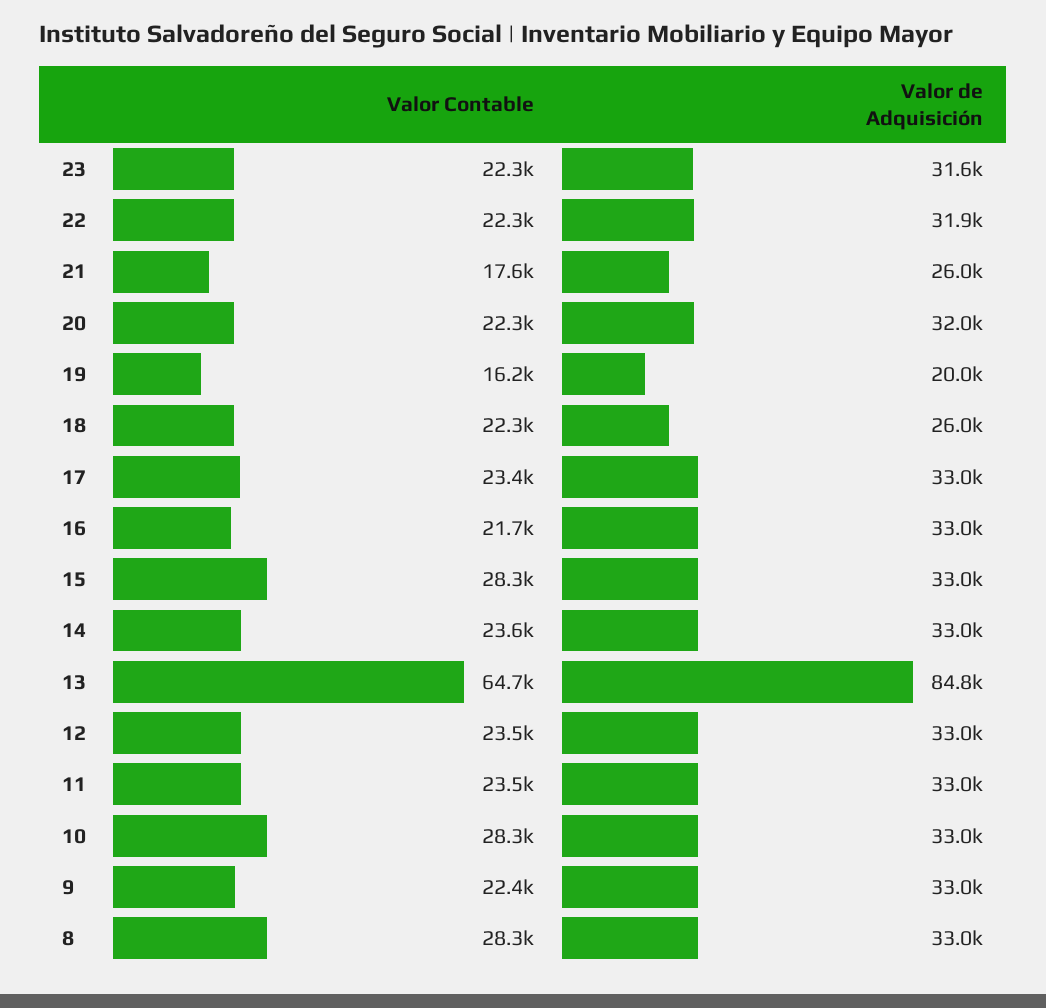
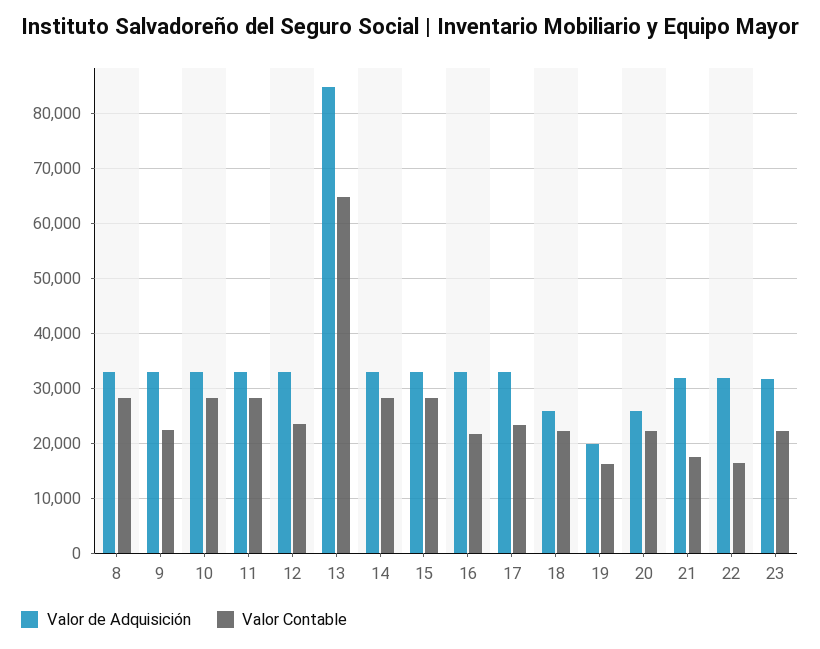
Valor Contable, 22: 22300 -> 16000
Valor de Adquisición, 21: 26000 -> 32000
Valor de Adquisición, 20: 32000 -> 26000
Valor Contable, 14: 23600 -> 28000
Valor Contable, 11: 23500 -> 28000

